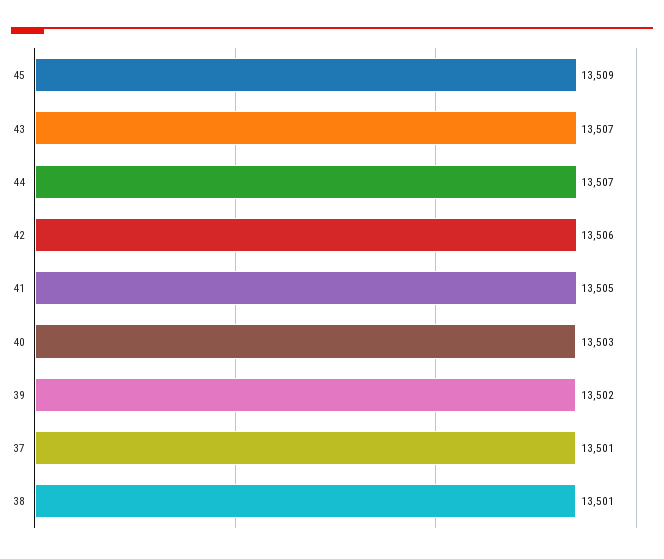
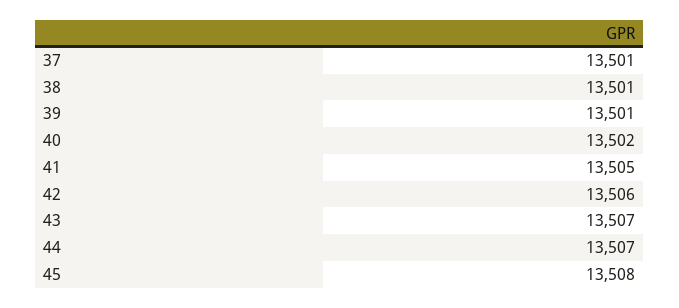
45: 13509 -> 13508
40: 13503 -> 13502
39: 13502 -> 13501

